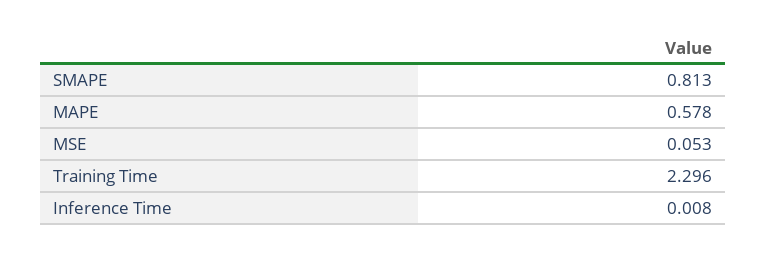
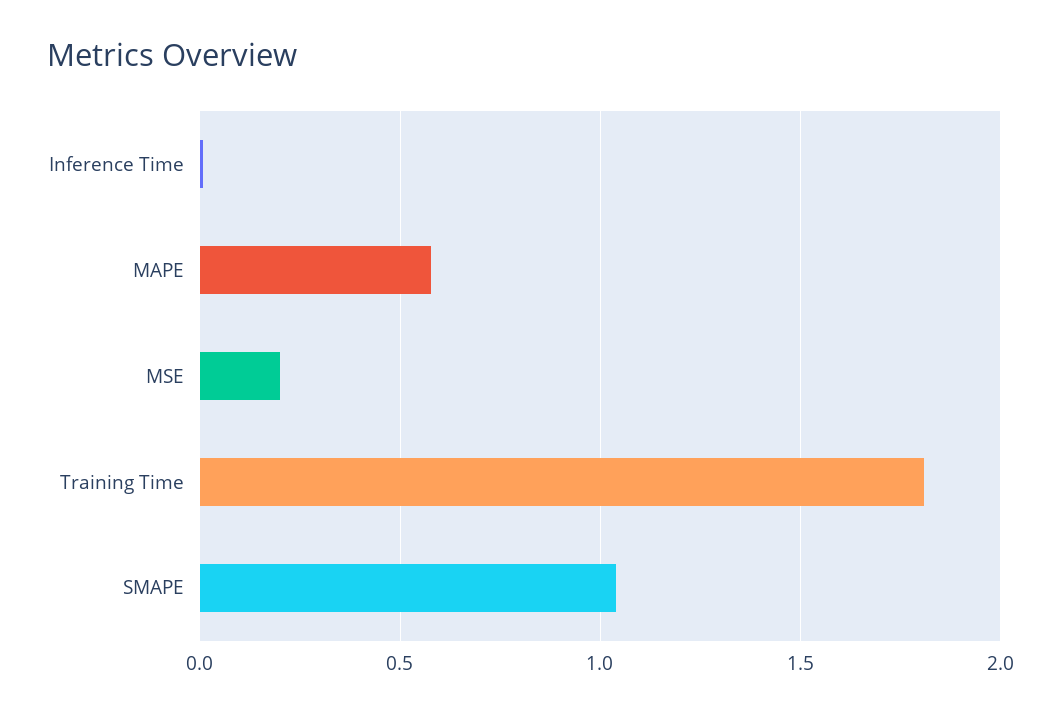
SMAPE: 0.813 -> 1.05
MSE: 0.053 -> 0.2
Training Time: 2.296 -> 1.8

